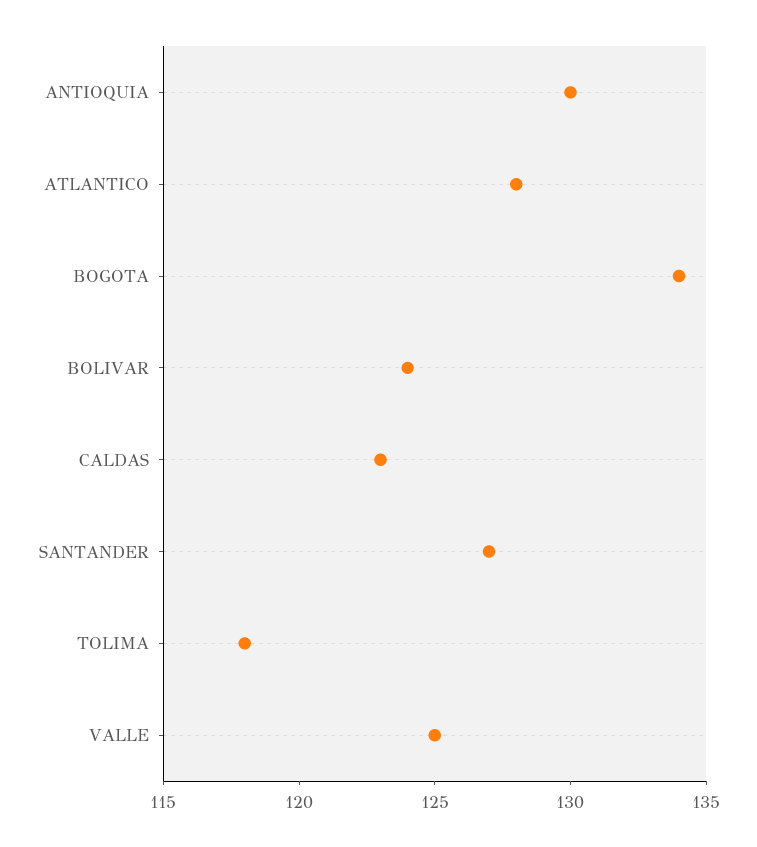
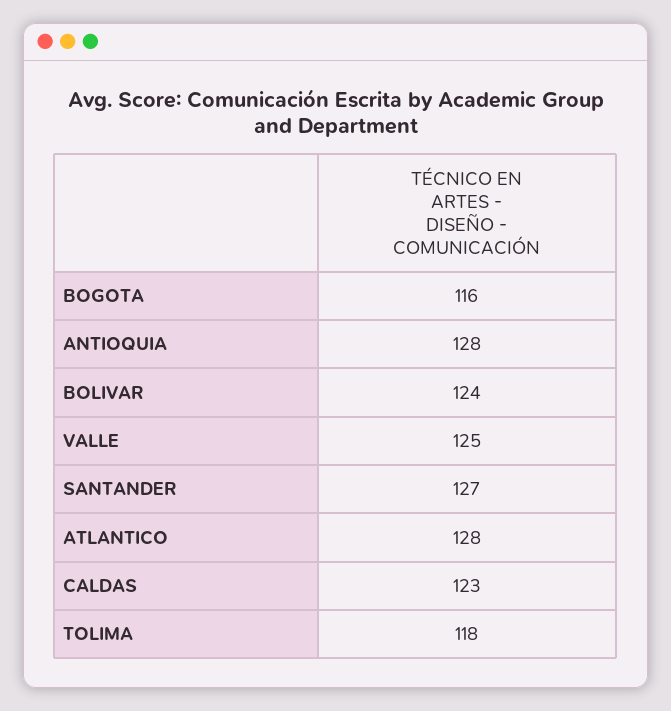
ANTIOQUIA: 130 -> 128
BOGOTA: 134 -> 116

